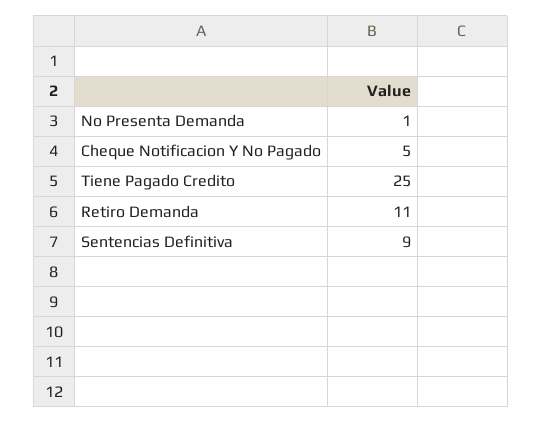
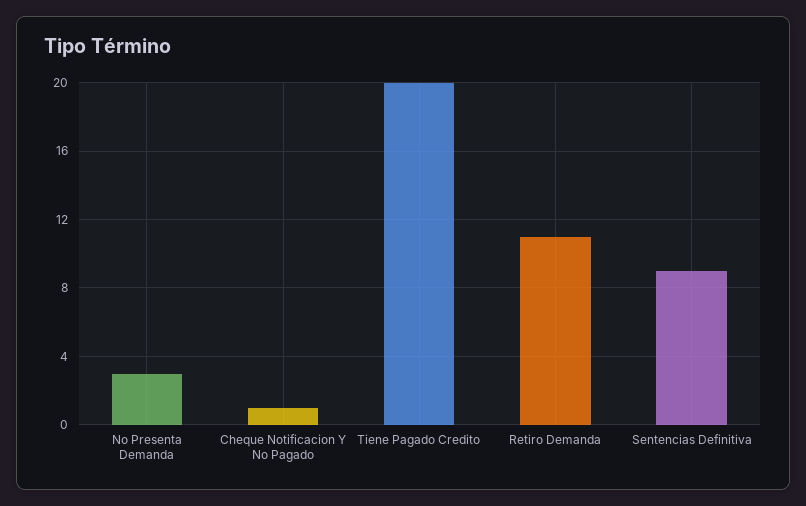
No Presenta Demanda: 1 -> 3
Cheque Notificacion Y No Pagado: 5 -> 1
Tiene Pagado Credito: 25 -> 20

